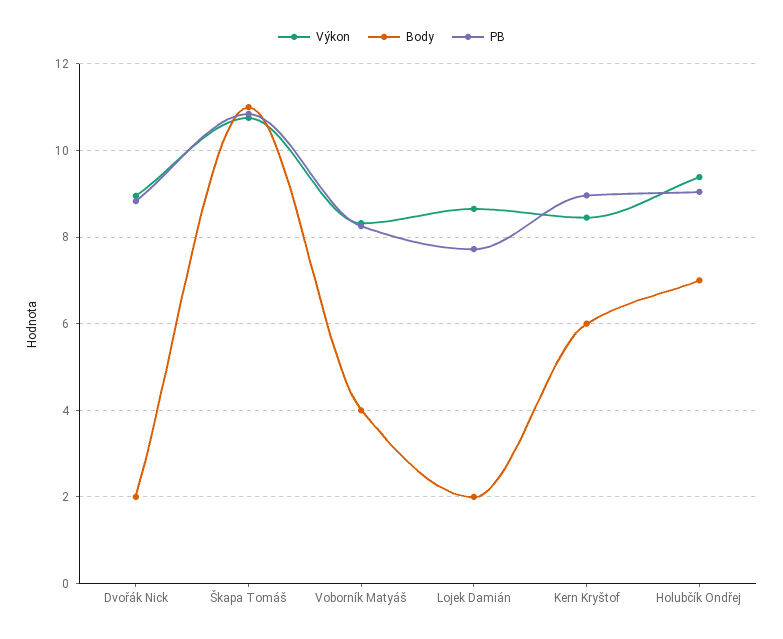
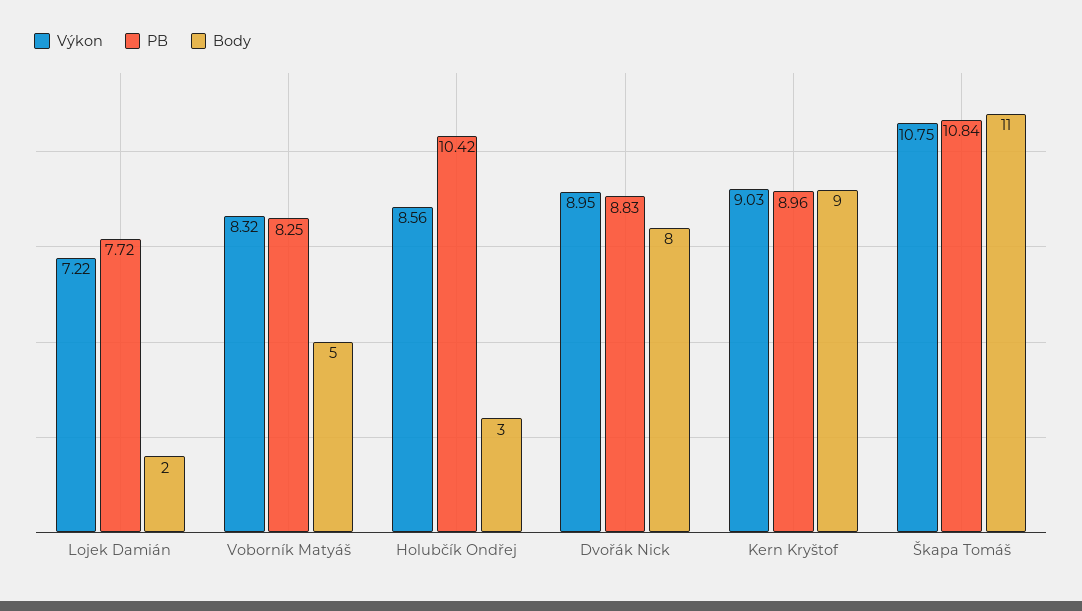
Body, Dvořák Nick: 2 -> 8
Body, Voborník Matyáš: 4 -> 5
Výkon, Lojek Damián: 8.6 -> 7.22
Výkon, Kern Kryštof: 8.4 -> 9.03
Body, Kern Kryštof: 6 -> 9
Výkon, Holubčík Ondřej: 9.4 -> 8.56
Body, Holubčík Ondřej: 7 -> 3
PB, Holubčík Ondřej: 9 -> 10.42

